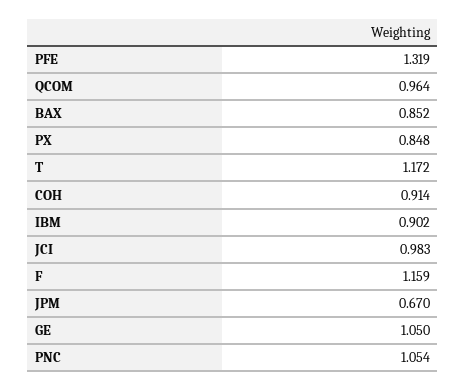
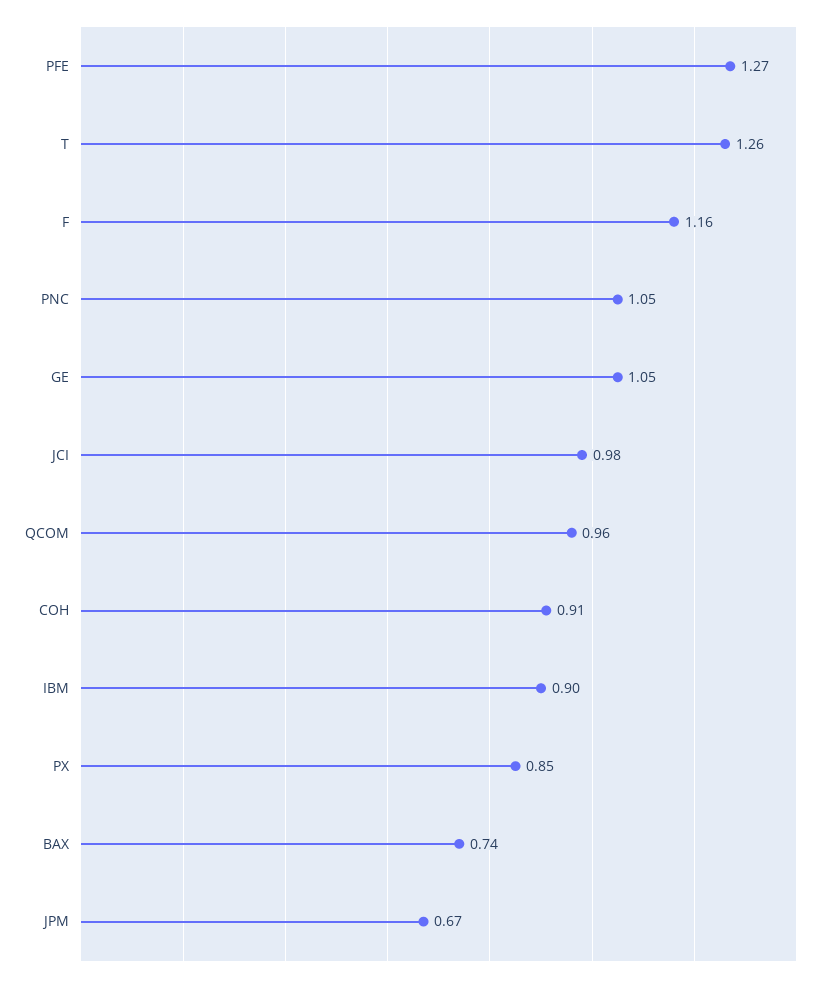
PFE: 1.319 -> 1.27
BAX: 0.852 -> 0.74
T: 1.172 -> 1.26

